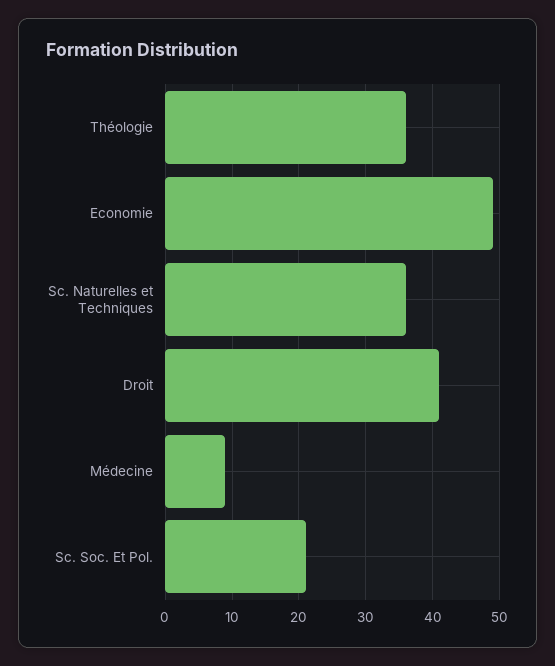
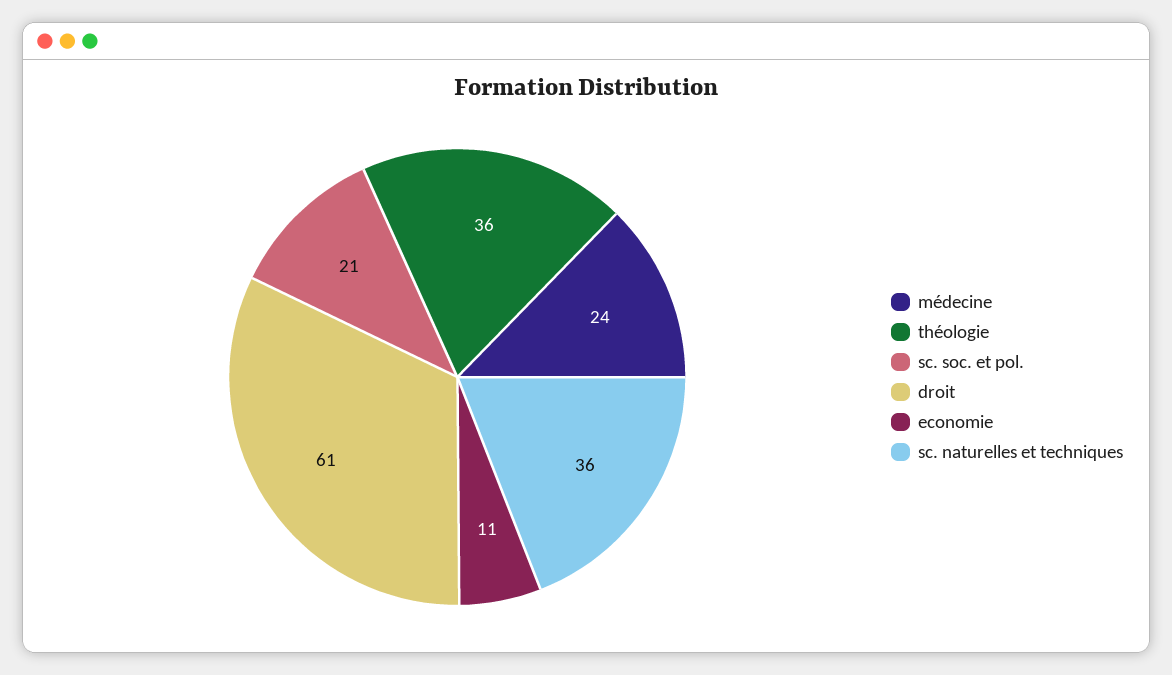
Economie: 49 -> 11
Droit: 41 -> 61
Médecine: 9 -> 24

